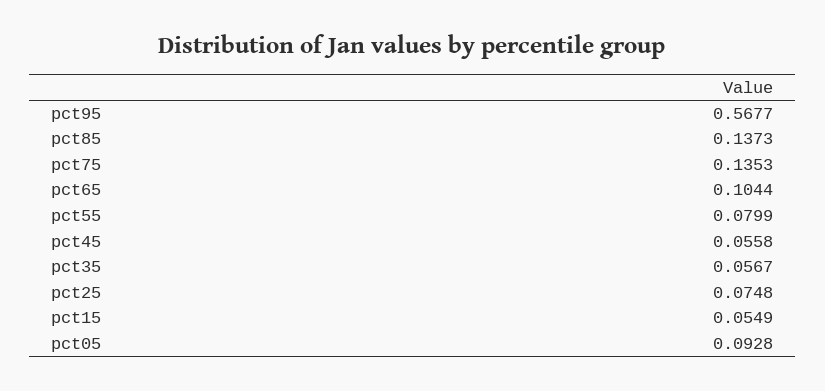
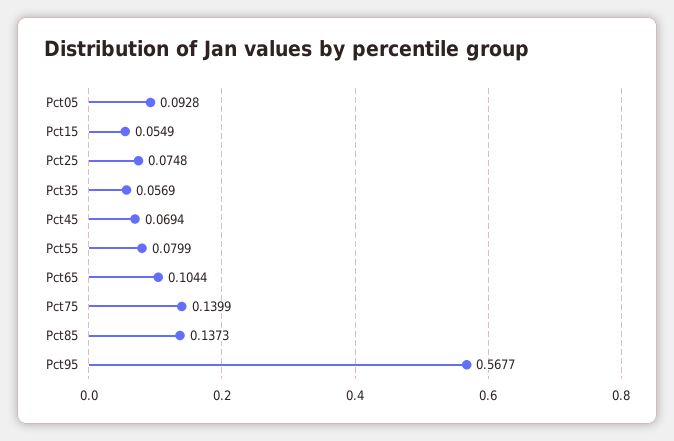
pct75: 0.1353 -> 0.1399
pct45: 0.0558 -> 0.0694
pct35: 0.0567 -> 0.0569

